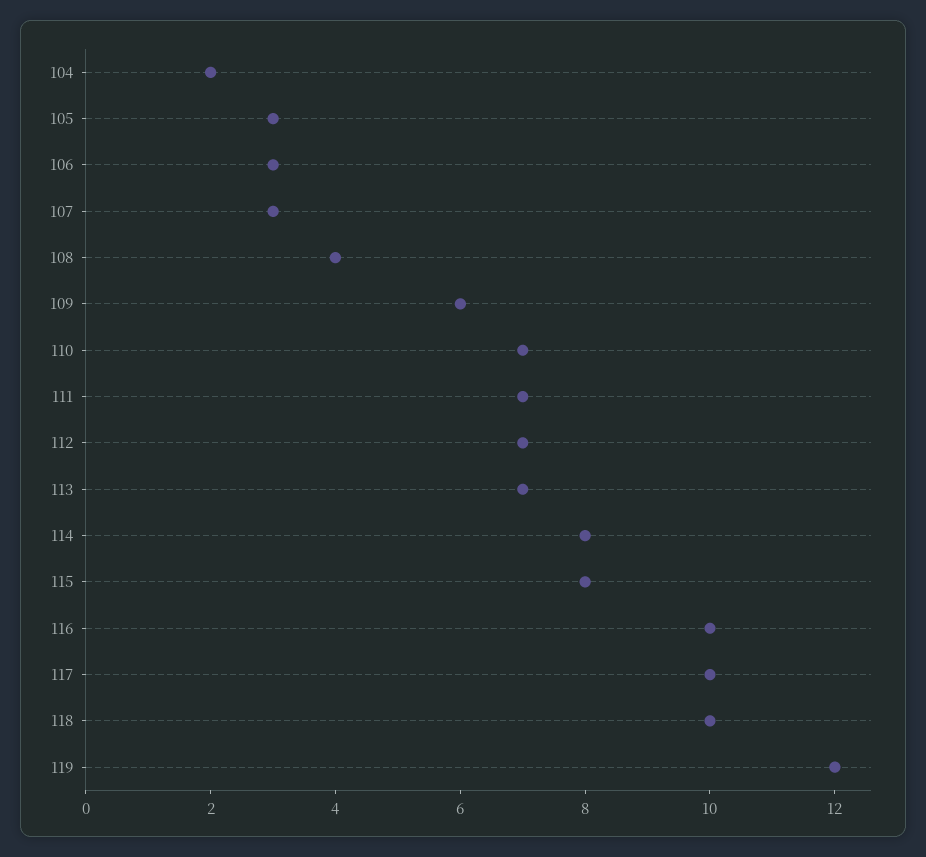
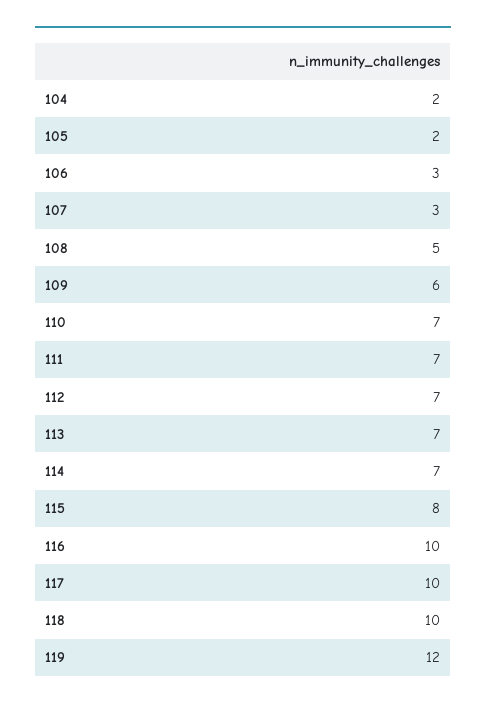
105: 3 -> 2
108: 4 -> 5
114: 8 -> 7

